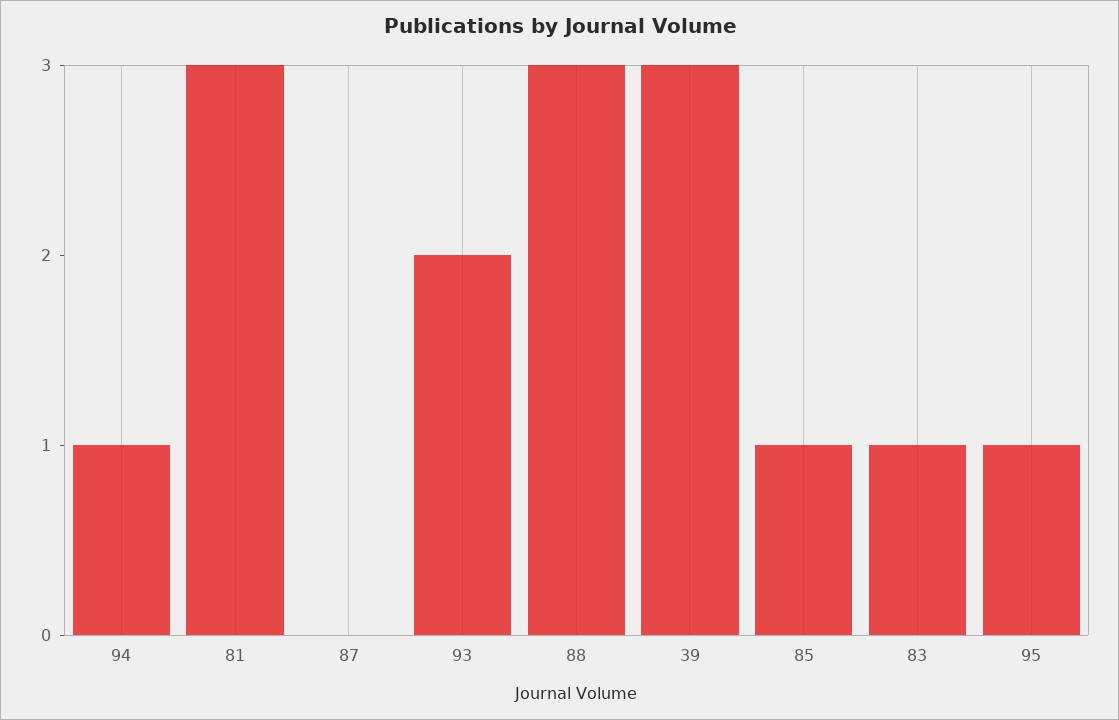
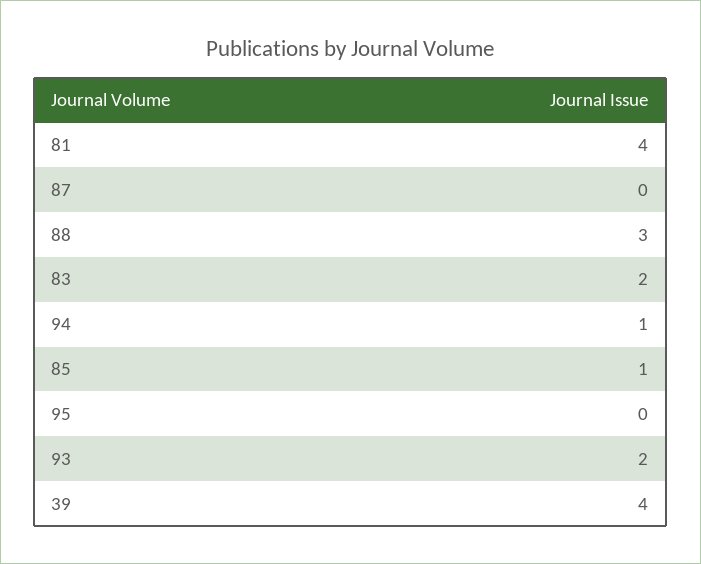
81: 3 -> 4
39: 3 -> 4
83: 1 -> 2
95: 1 -> 0

